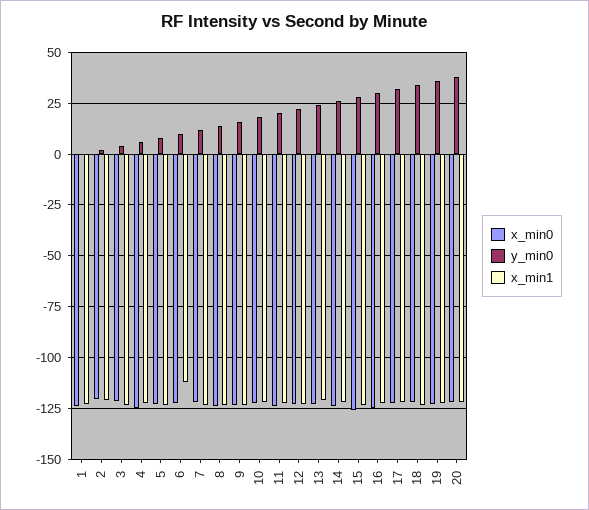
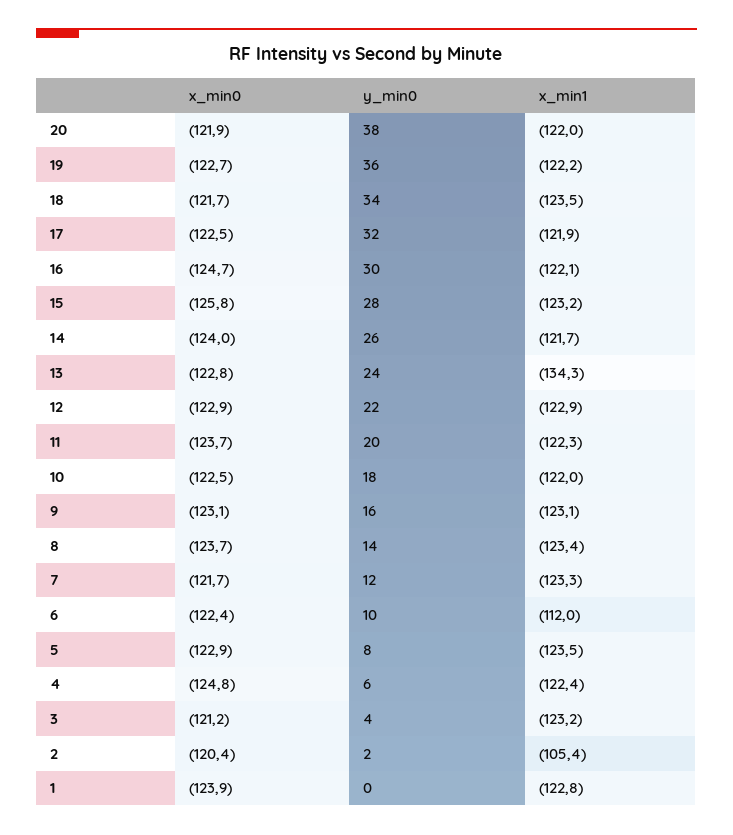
x_min1, 2: -120 -> -105.4
x_min1, 13: -120 -> -134.3

